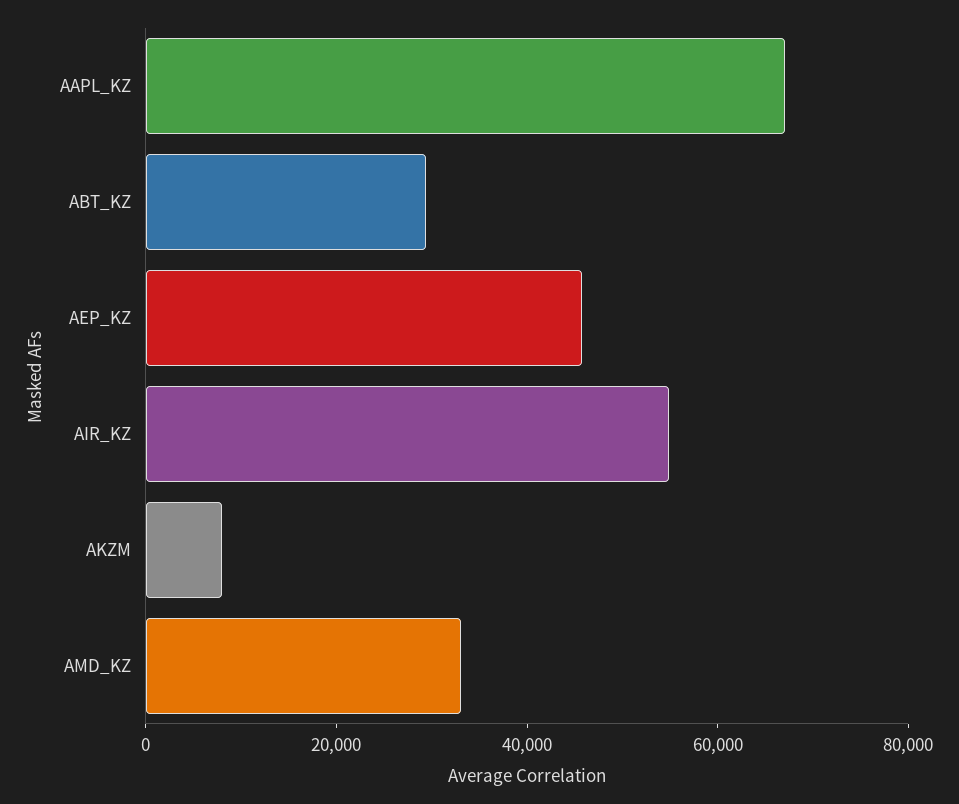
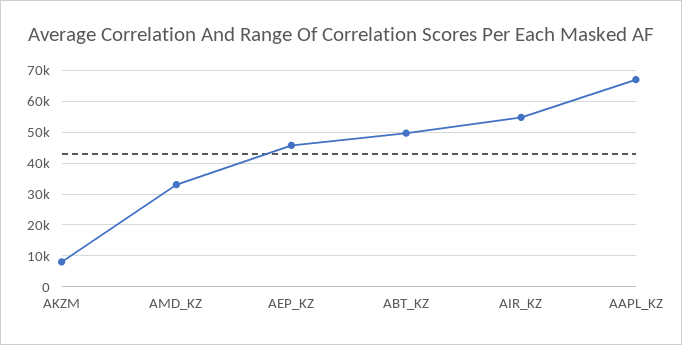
ABT_KZ: 30000 -> 50000

